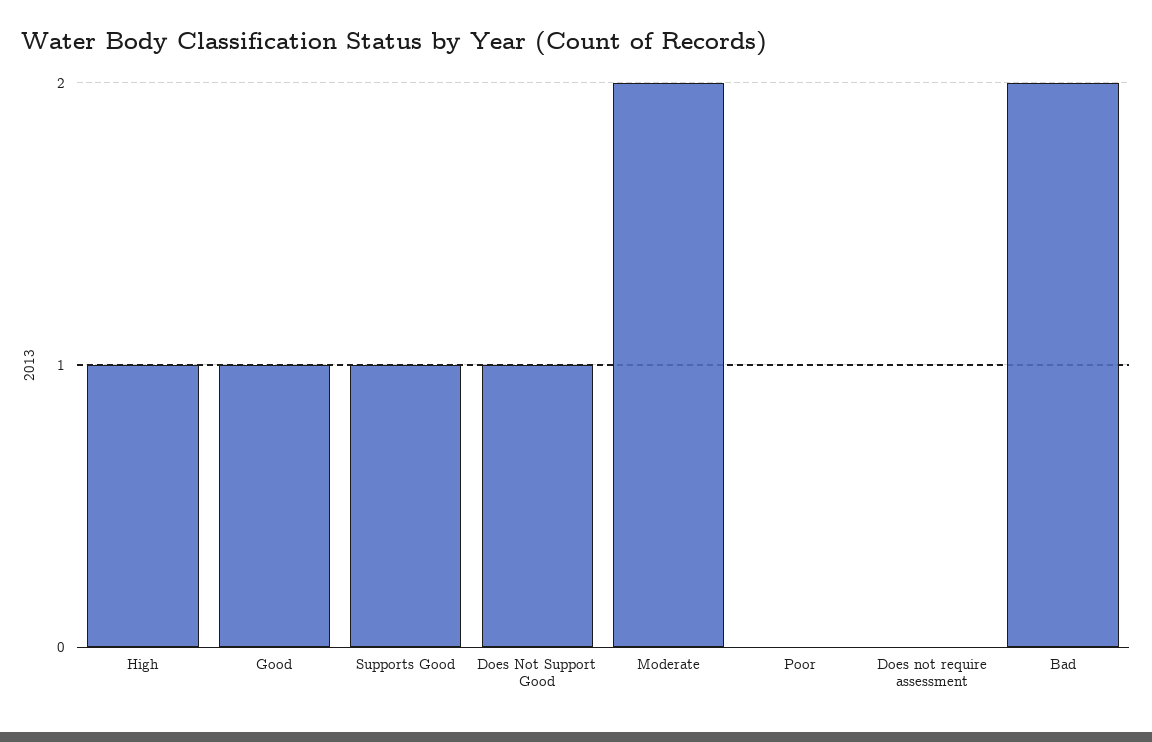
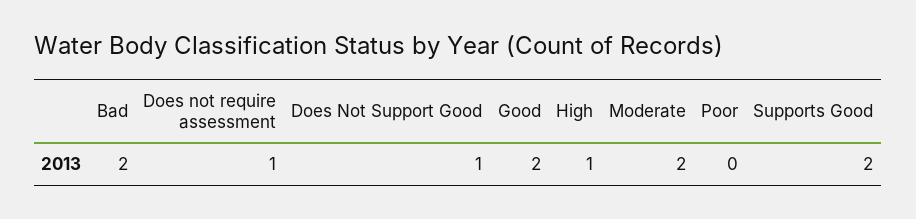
Good: 1 -> 2
Supports Good: 1 -> 2
Does not require assessment: 0 -> 1

